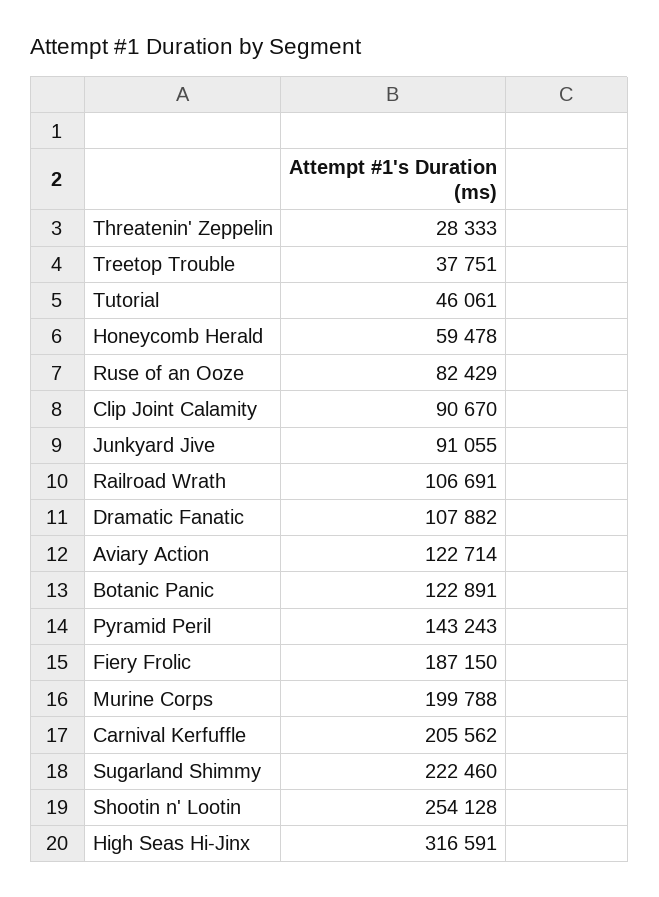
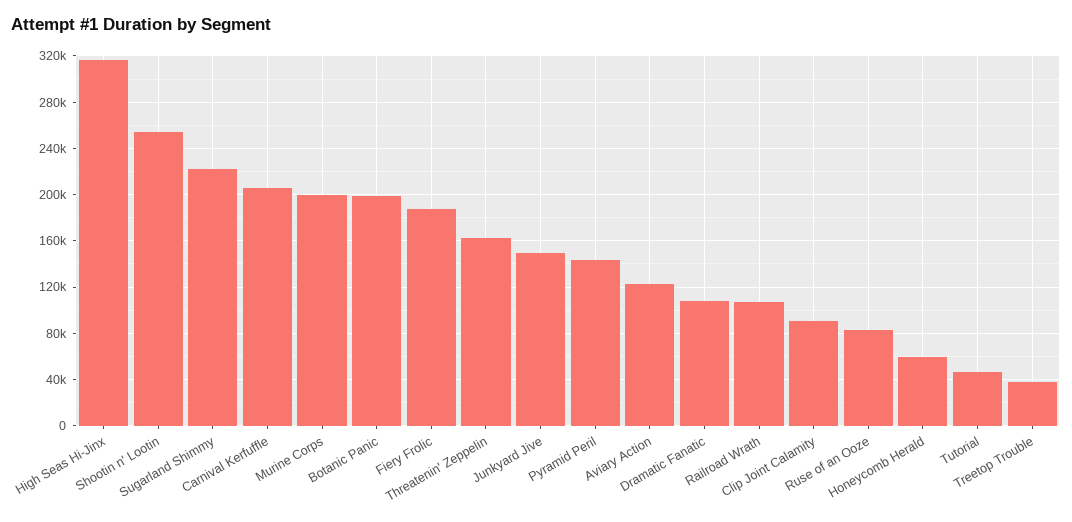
Threatenin' Zeppelin: 28333 -> 160000
Junkyard Jive: 91055 -> 150000
Botanic Panic: 122891 -> 200000

